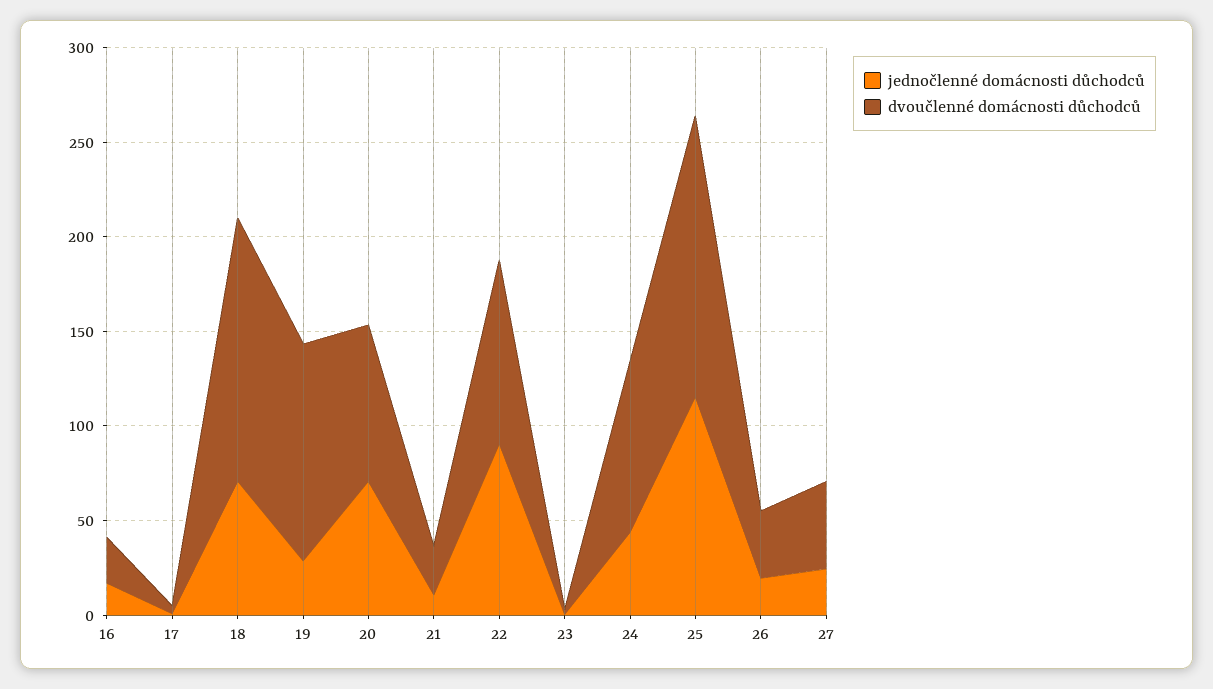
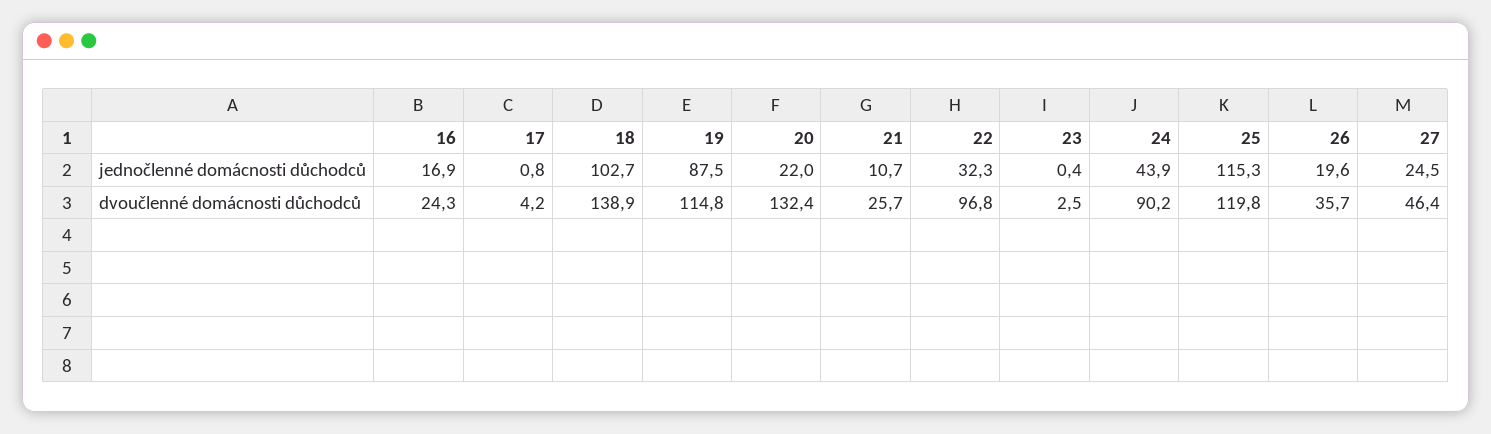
jednočlenné domácnosti důchodců, 18: 70 -> 102.7
jednočlenné domácnosti důchodců, 19: 30 -> 87.5
jednočlenné domácnosti důchodců, 20: 70 -> 22
dvoučlenné domácnosti důchodců, 20: 80 -> 132.4
jednočlenné domácnosti důchodců, 22: 90 -> 32.3
dvoučlenné domácnosti důchodců, 25: 150 -> 119.8

